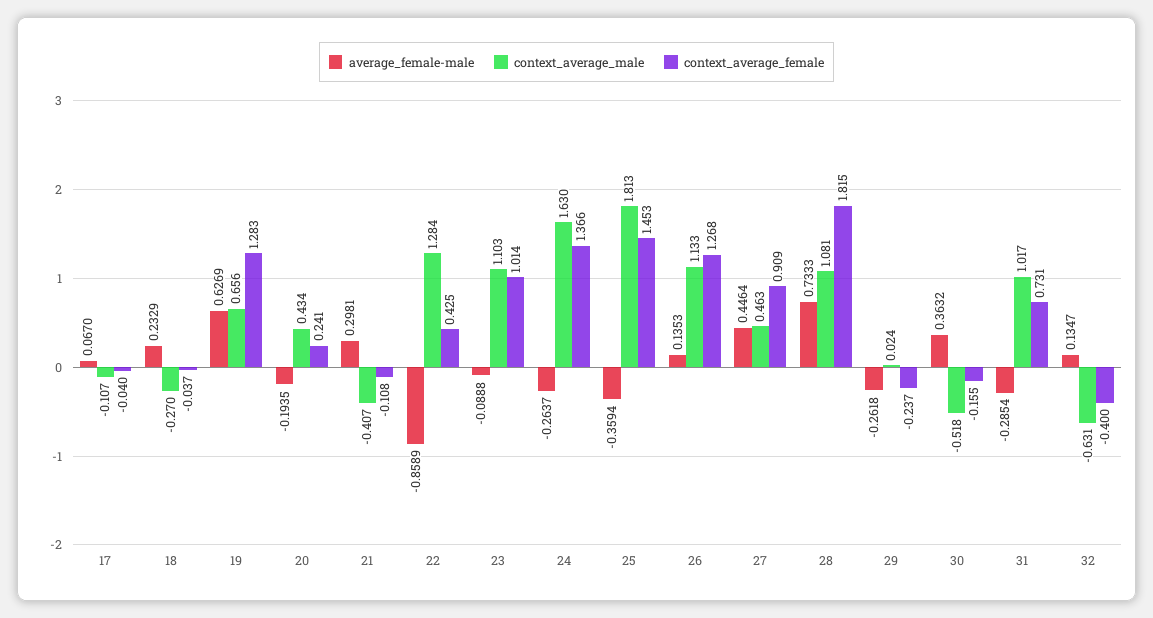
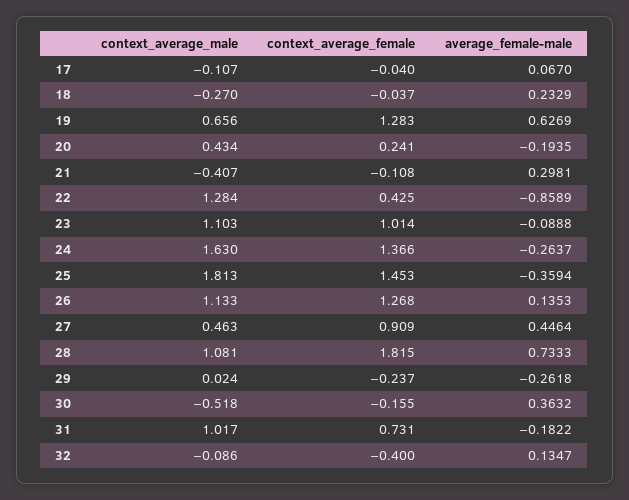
average_female-male, 31: -0.2854 -> -0.1822
context_average_male, 32: -0.631 -> -0.086

